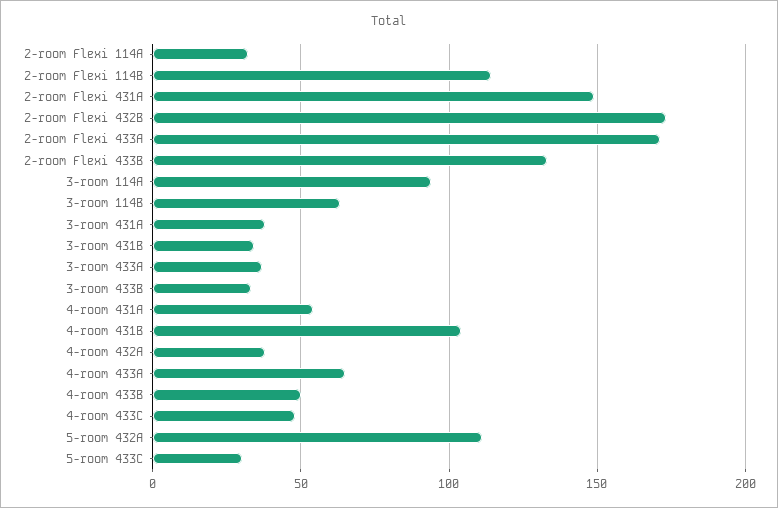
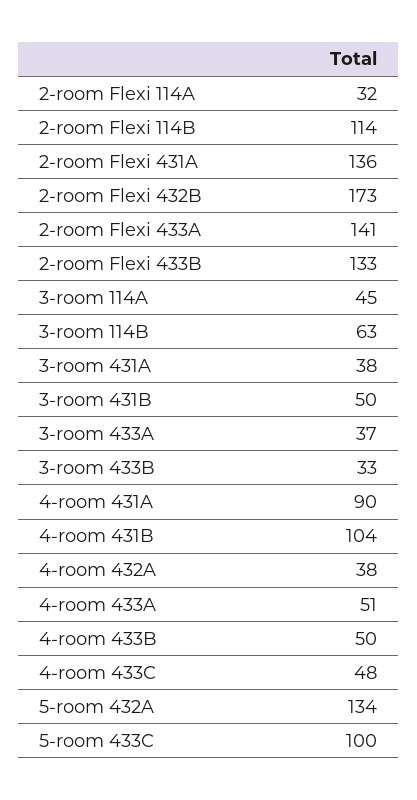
2-room Flexi 431A: 150 -> 136
2-room Flexi 433A: 170 -> 141
3-room 114A: 95 -> 45
3-room 431B: 35 -> 50
4-room 431A: 55 -> 90
4-room 433A: 65 -> 51
5-room 432A: 110 -> 134
5-room 433C: 30 -> 100

